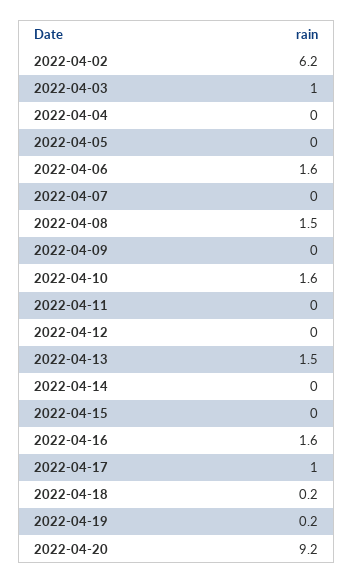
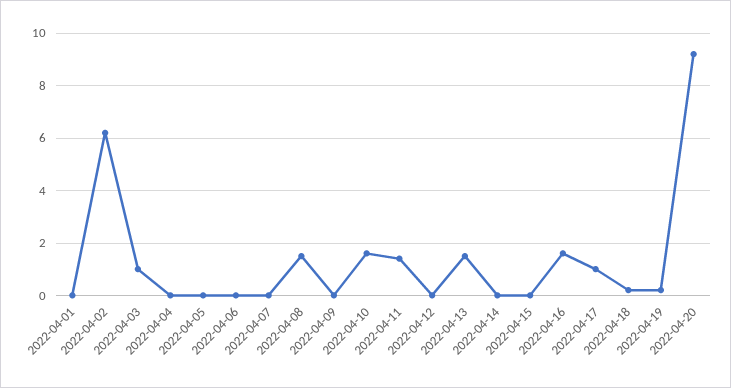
2022-04-06: 1.6 -> 0
2022-04-11: 0 -> 1.5
2022-04-01: none -> 0

